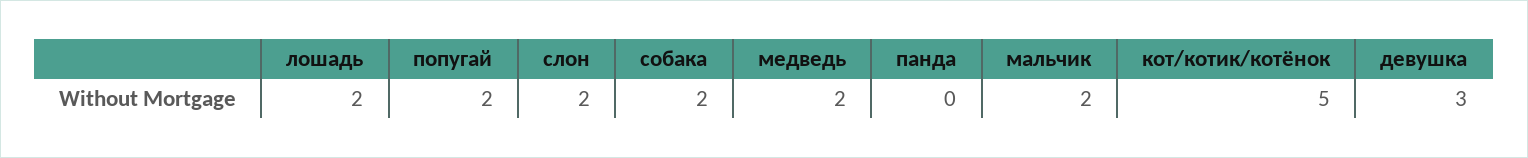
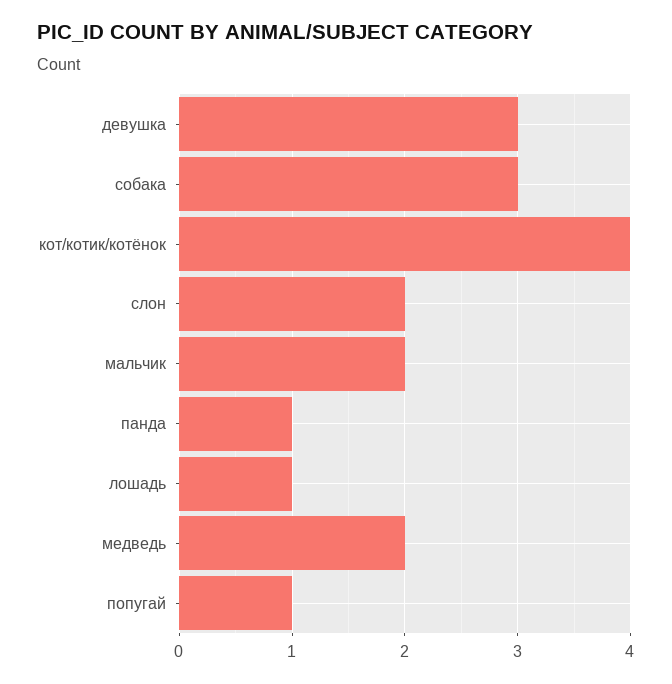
лошадь: 2 -> 1
попугай: 2 -> 1
собака: 2 -> 3
панда: 0 -> 1
кот/котик/котёнок: 5 -> 4

